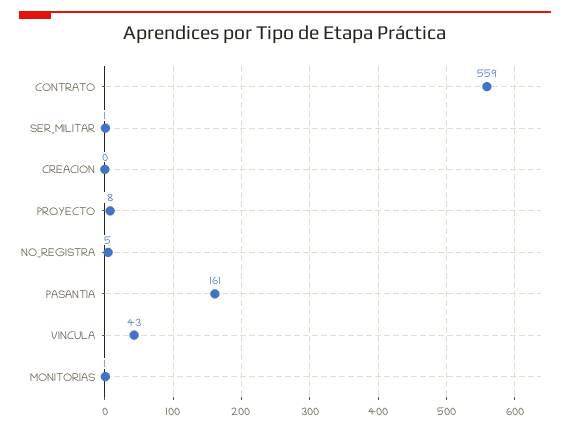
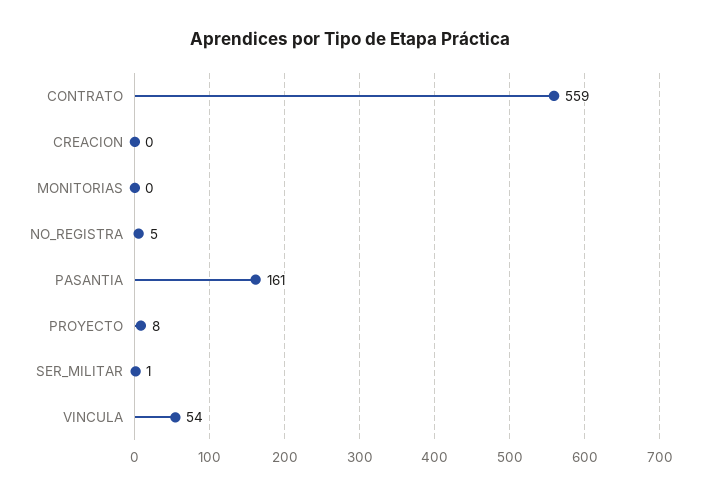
VINCULA: 43 -> 54
MONITORIAS: 1 -> 0

